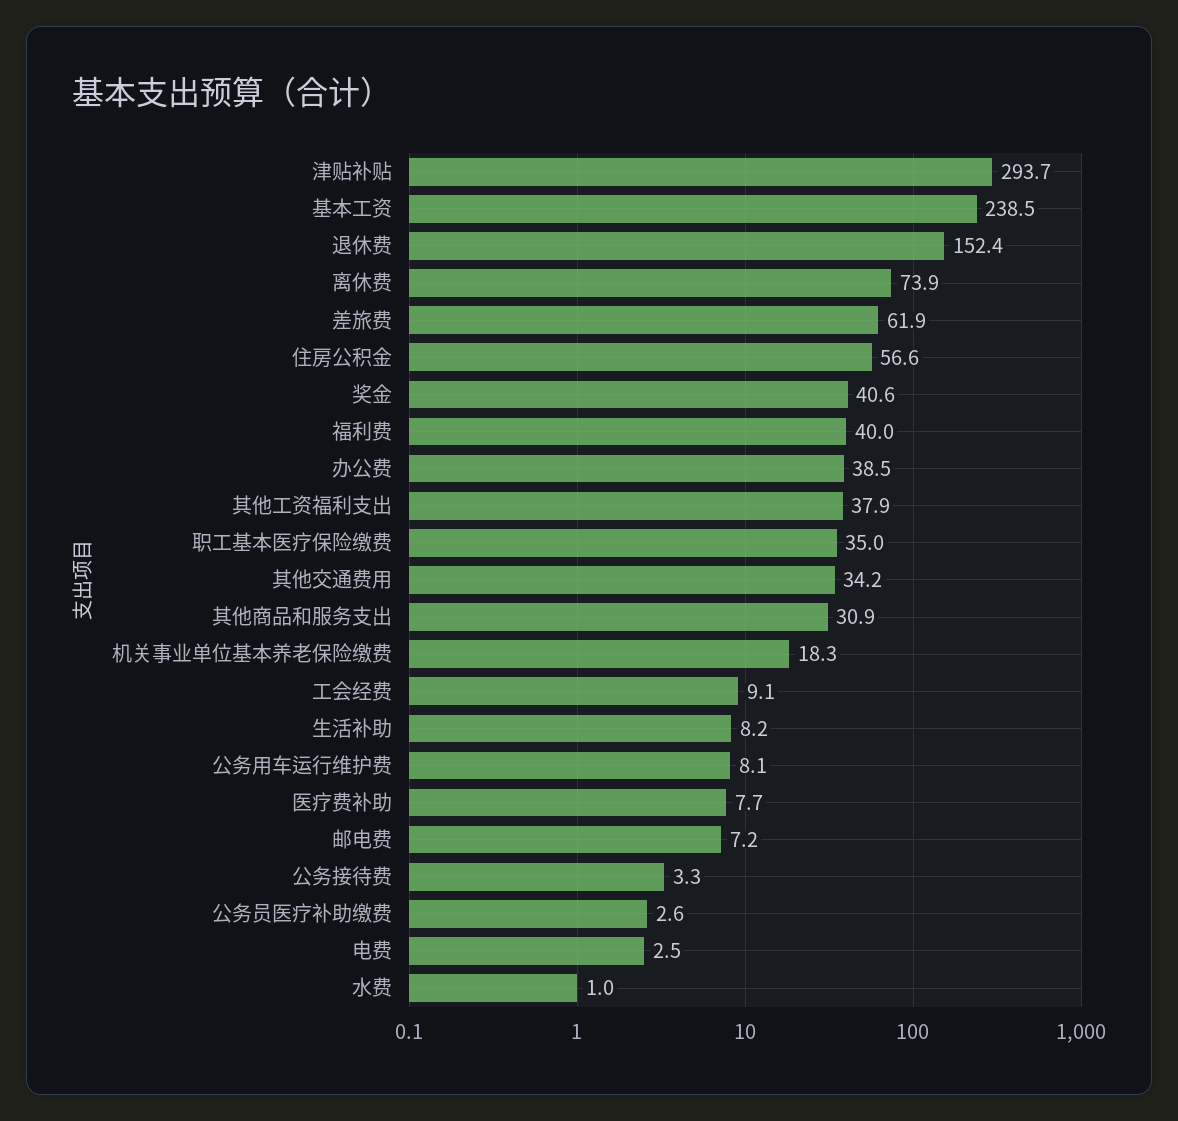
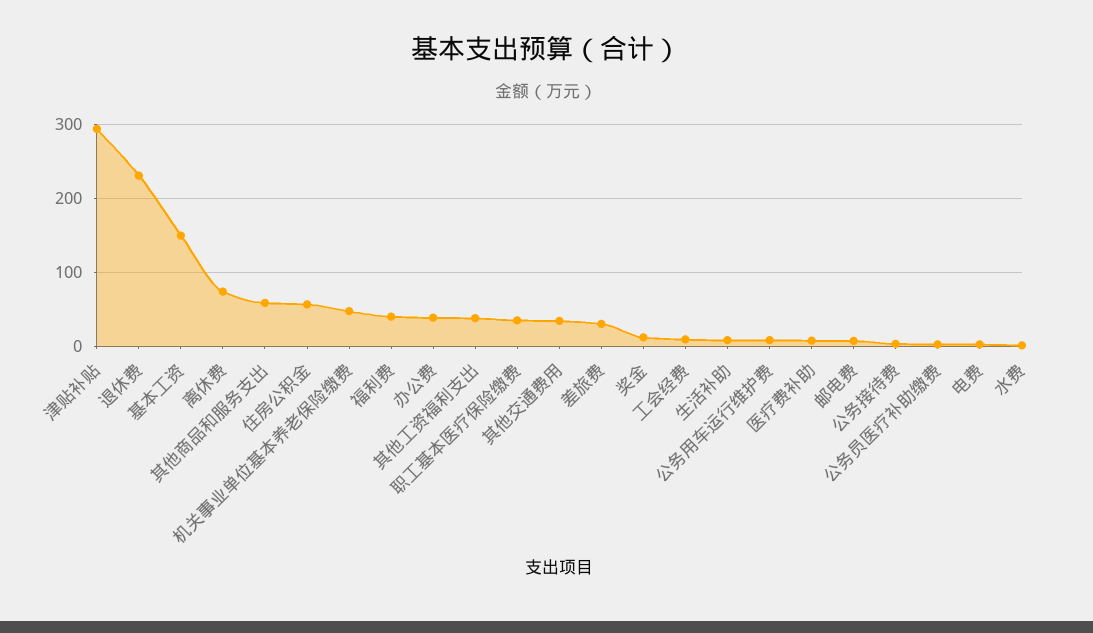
基本工资: 238.5 -> 150
退休费: 152.4 -> 230
差旅费: 61.9 -> 30
奖金: 40.6 -> 10
其他商品和服务支出: 30.9 -> 60
机关事业单位基本养老保险缴费: 18.3 -> 50

